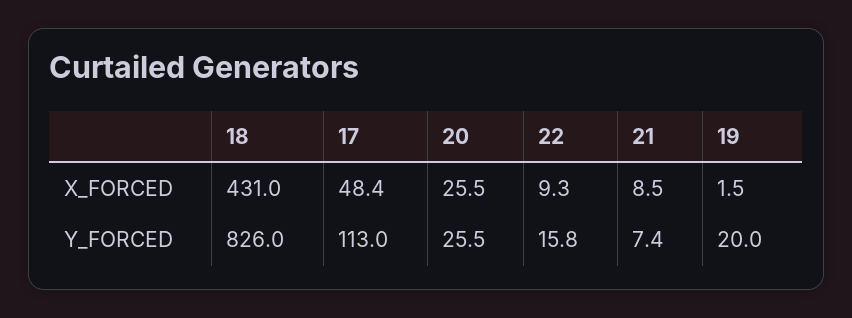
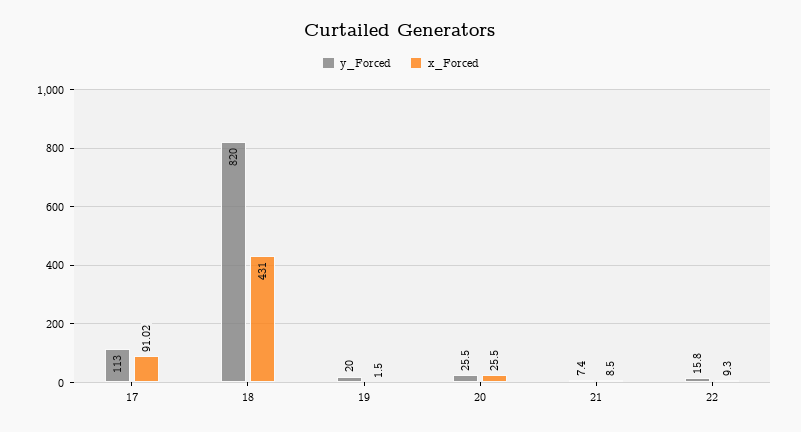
X_FORCED, 17: 48.4 -> 91.02
Y_FORCED, 18: 826 -> 820

